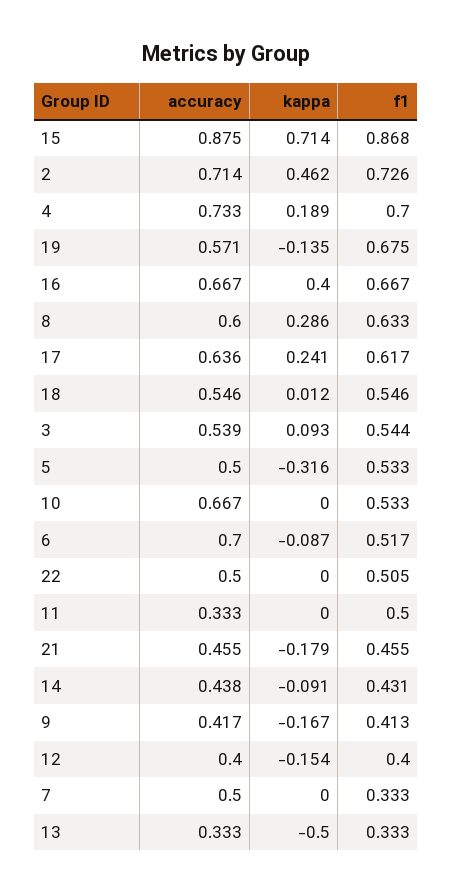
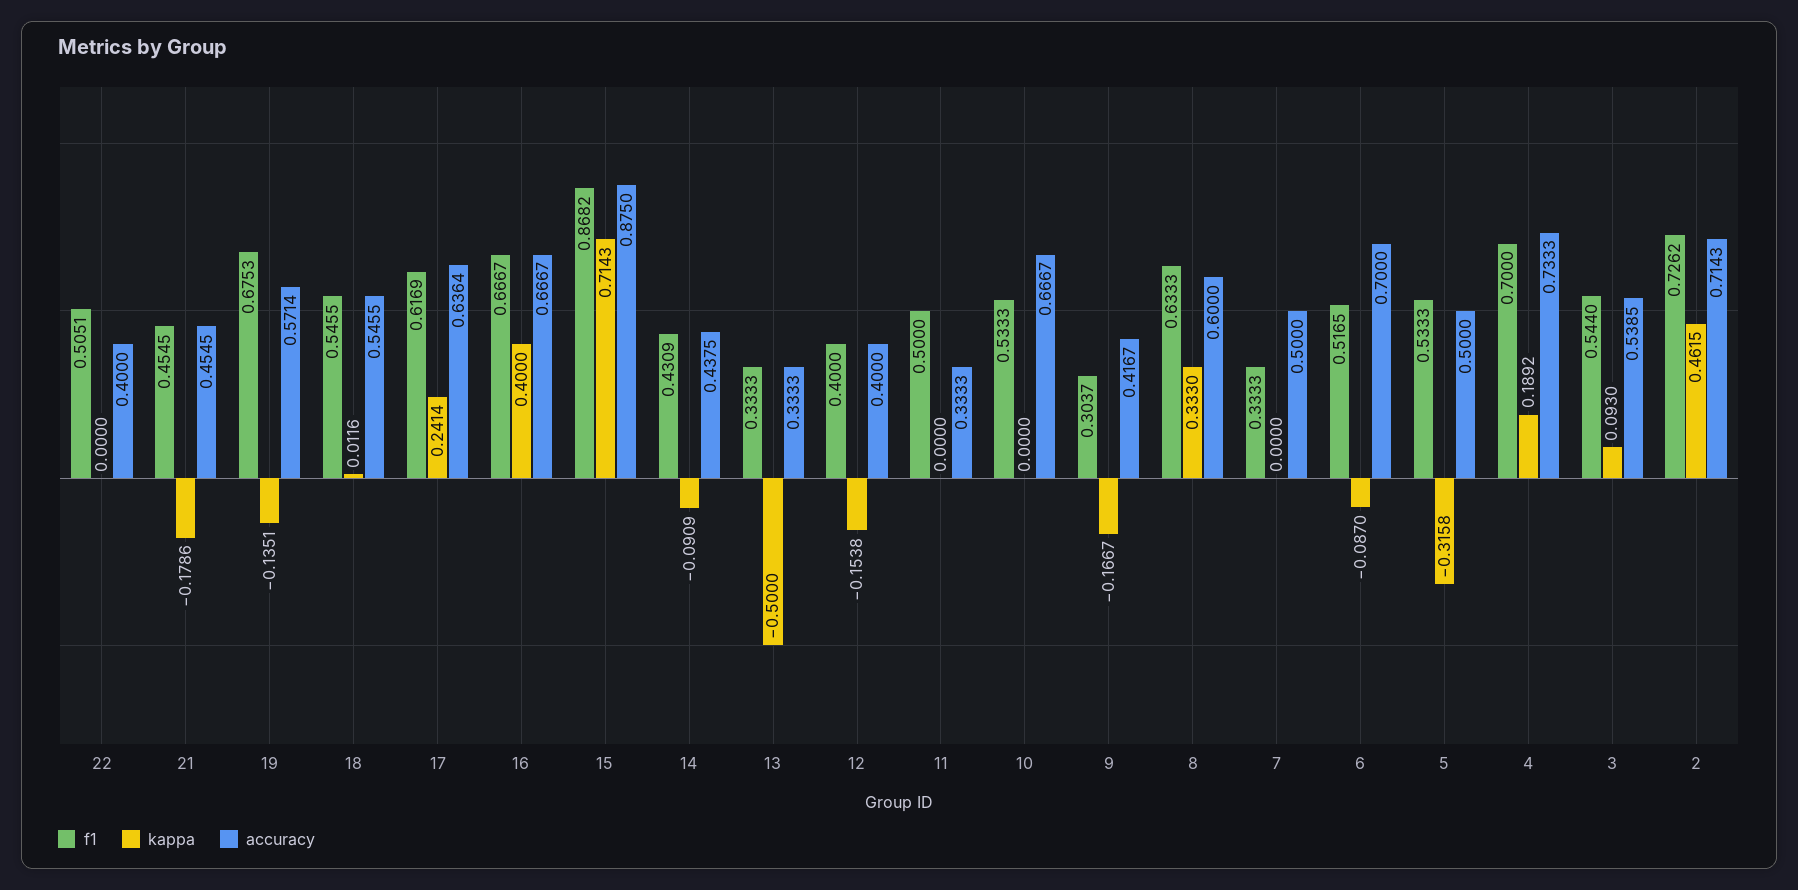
kappa, 8: 0.286 -> 0.333
accuracy, 22: 0.5 -> 0.4
f1, 9: 0.413 -> 0.3037

